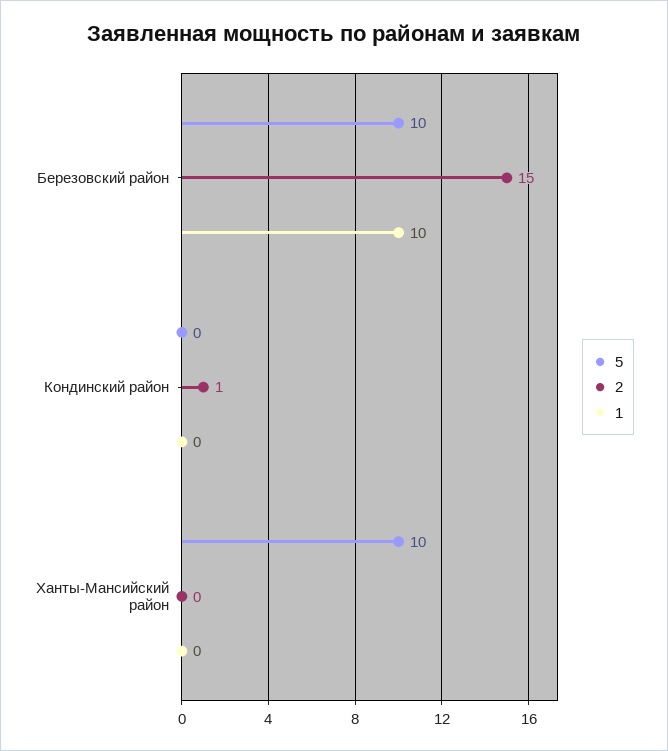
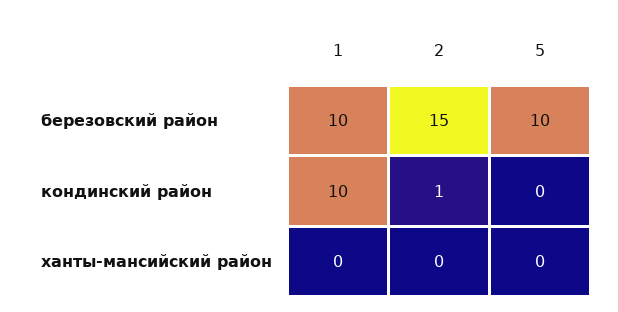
1, Кондинский район: 0 -> 10
5, Ханты-Мансийский район: 10 -> 0

